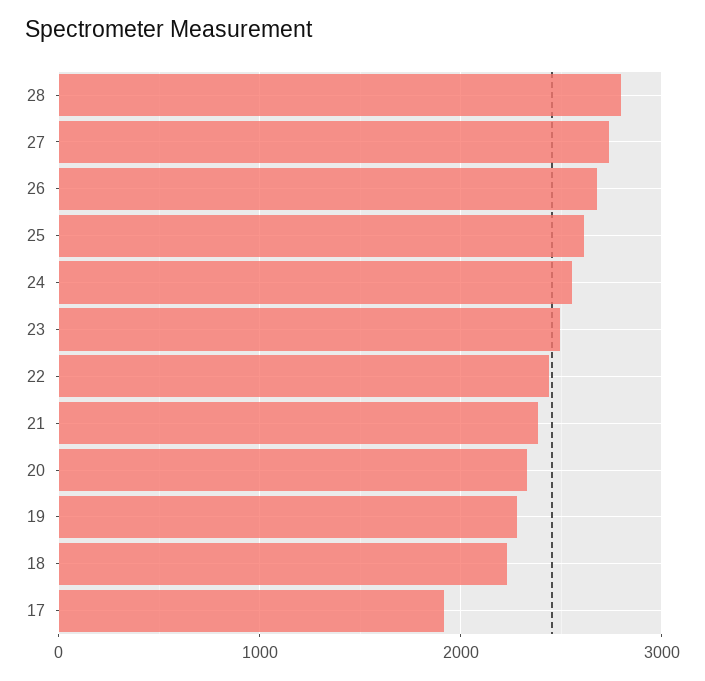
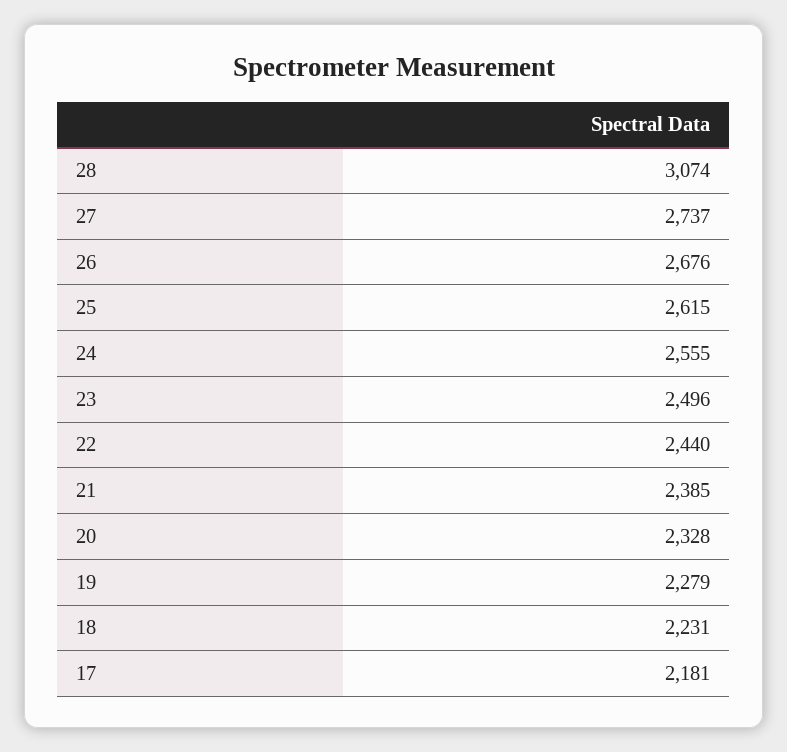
28: 2800 -> 3074
17: 1900 -> 2181

